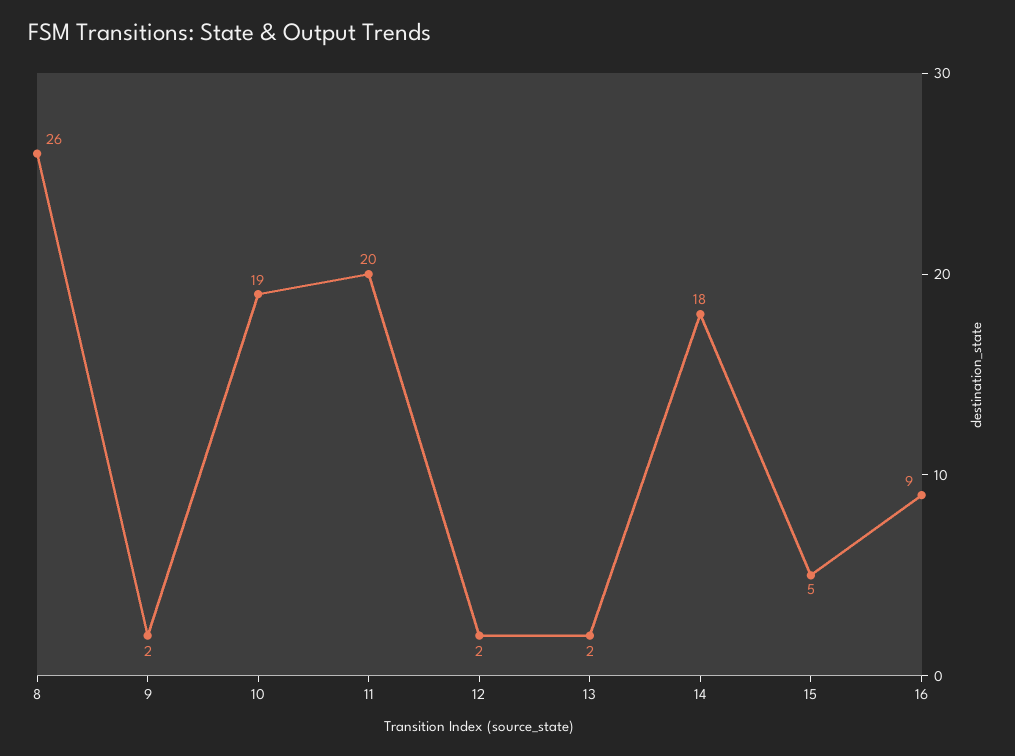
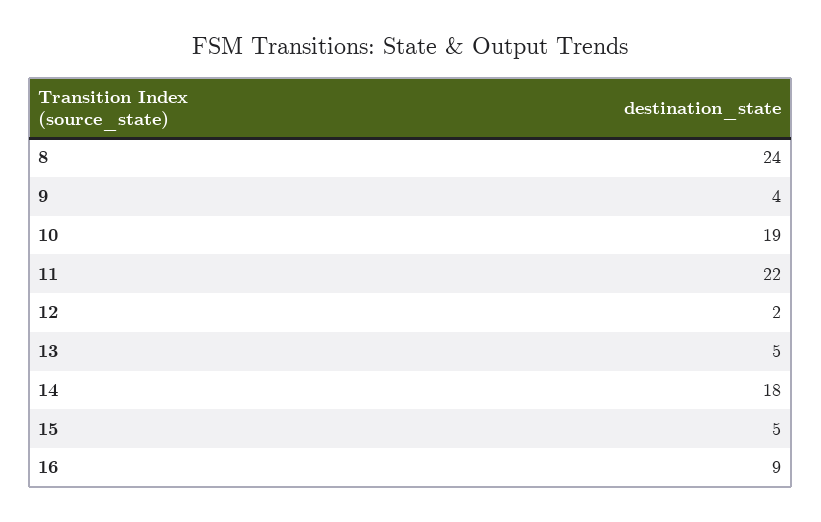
8: 26 -> 24
9: 2 -> 4
11: 20 -> 22
13: 2 -> 5

